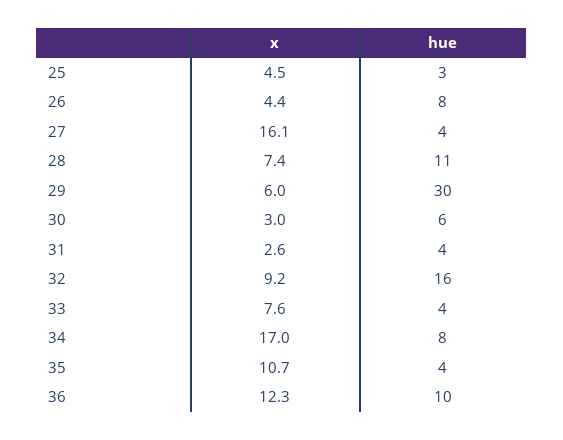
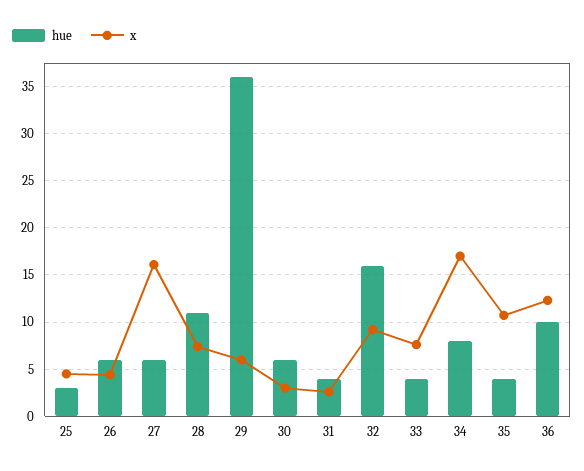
hue, 26: 8 -> 6
hue, 27: 4 -> 6
hue, 29: 30 -> 36

